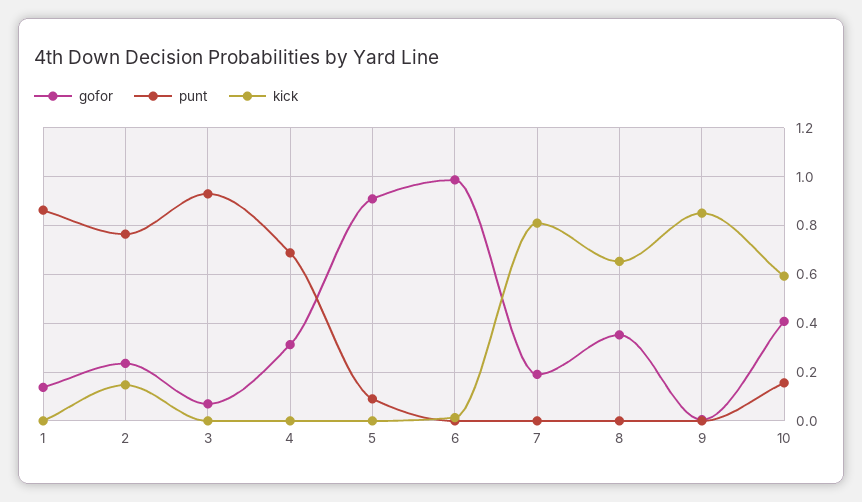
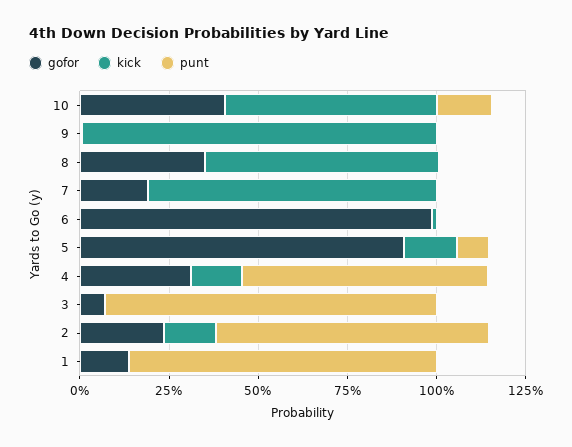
kick, 4: 0 -> 0.15
kick, 5: 0 -> 0.15
kick, 9: 0.85 -> 1

